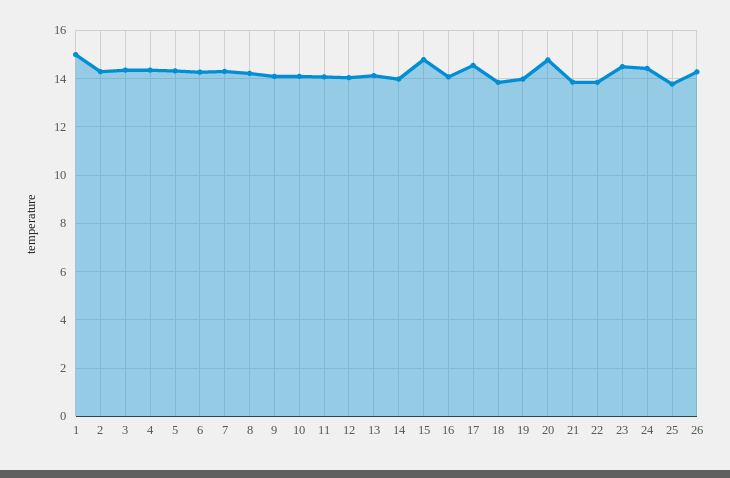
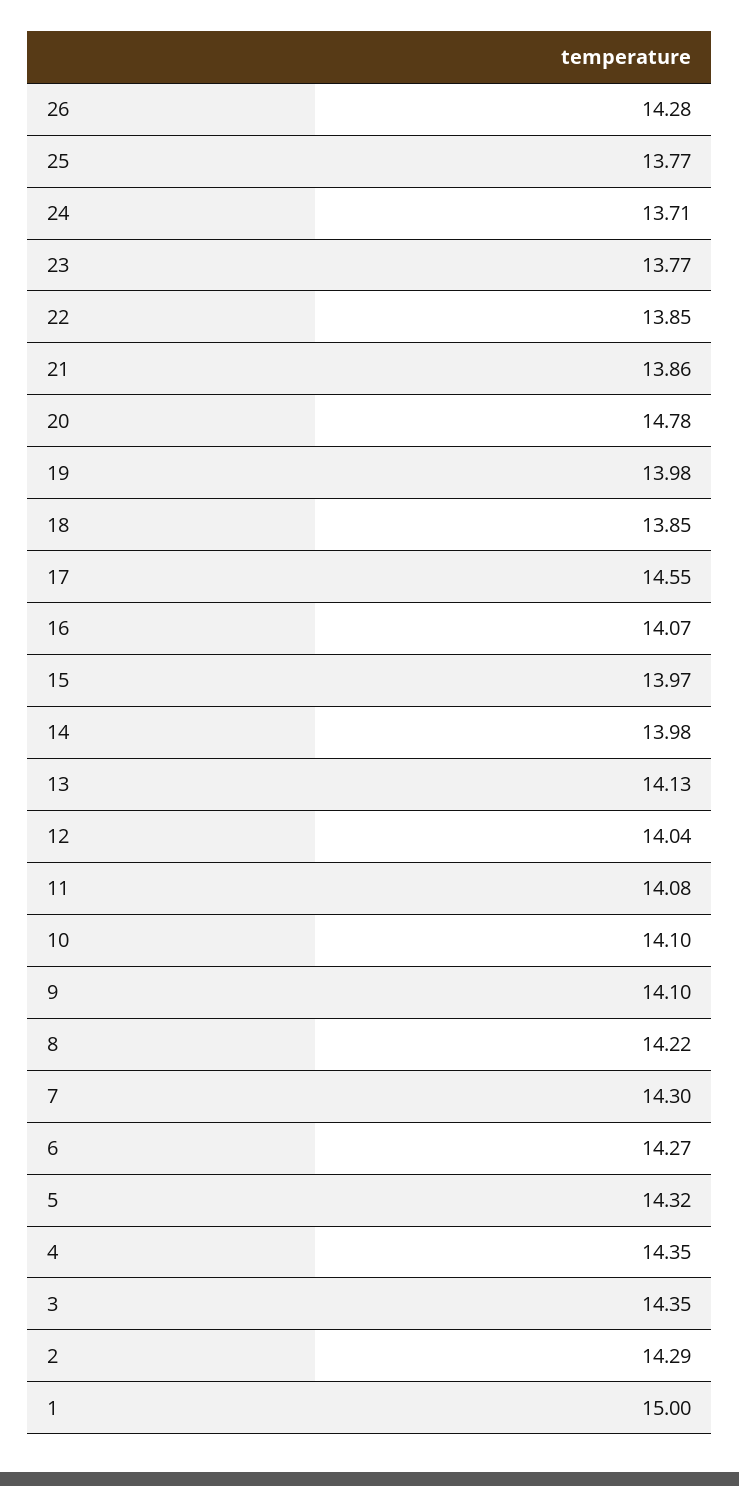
15: 14.75 -> 13.97
23: 14.5 -> 13.77
24: 14.5 -> 13.71

